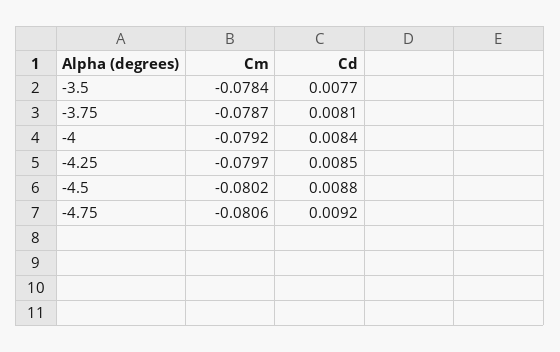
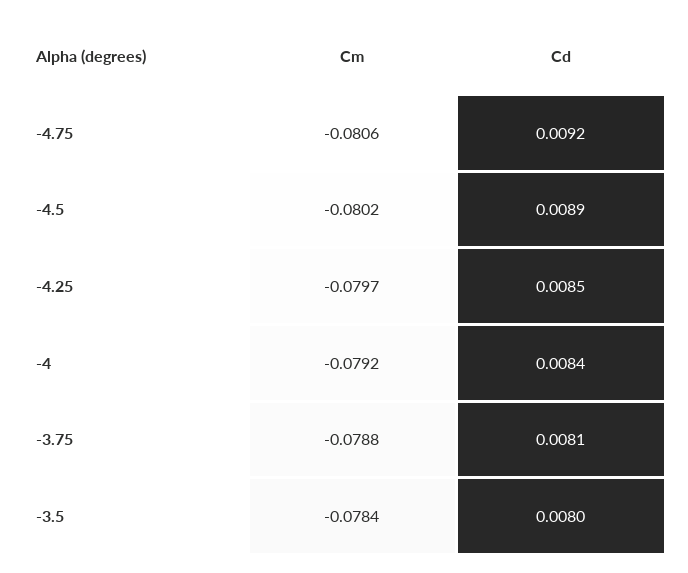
Cd, -3.5: 0.0077 -> 0.008
Cm, -3.75: -0.0787 -> -0.0788
Cd, -4.5: 0.0088 -> 0.0089

